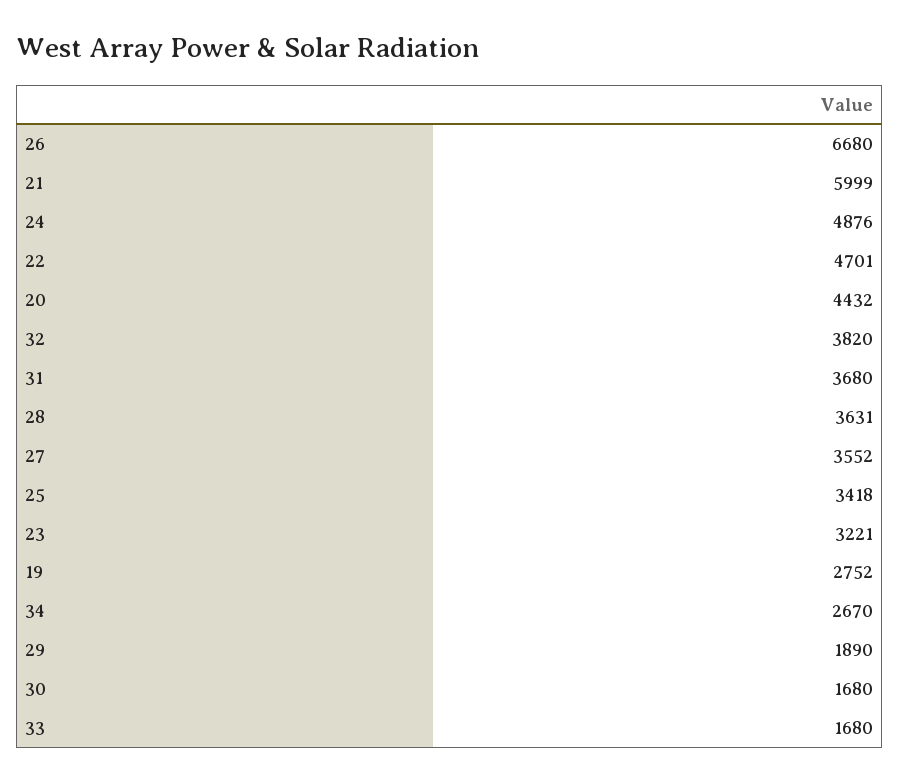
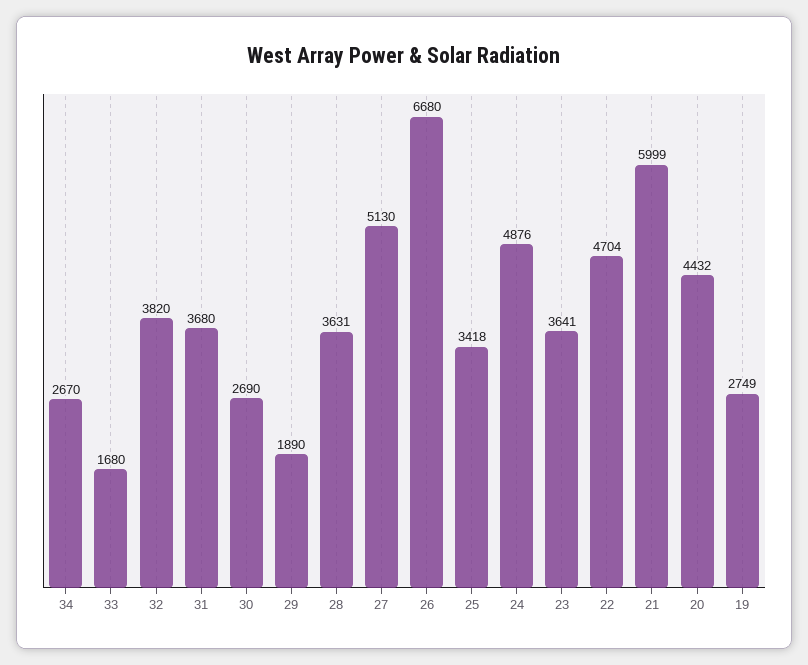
22: 4701 -> 4704
27: 3552 -> 5130
23: 3221 -> 3641
19: 2752 -> 2749
30: 1680 -> 2690

